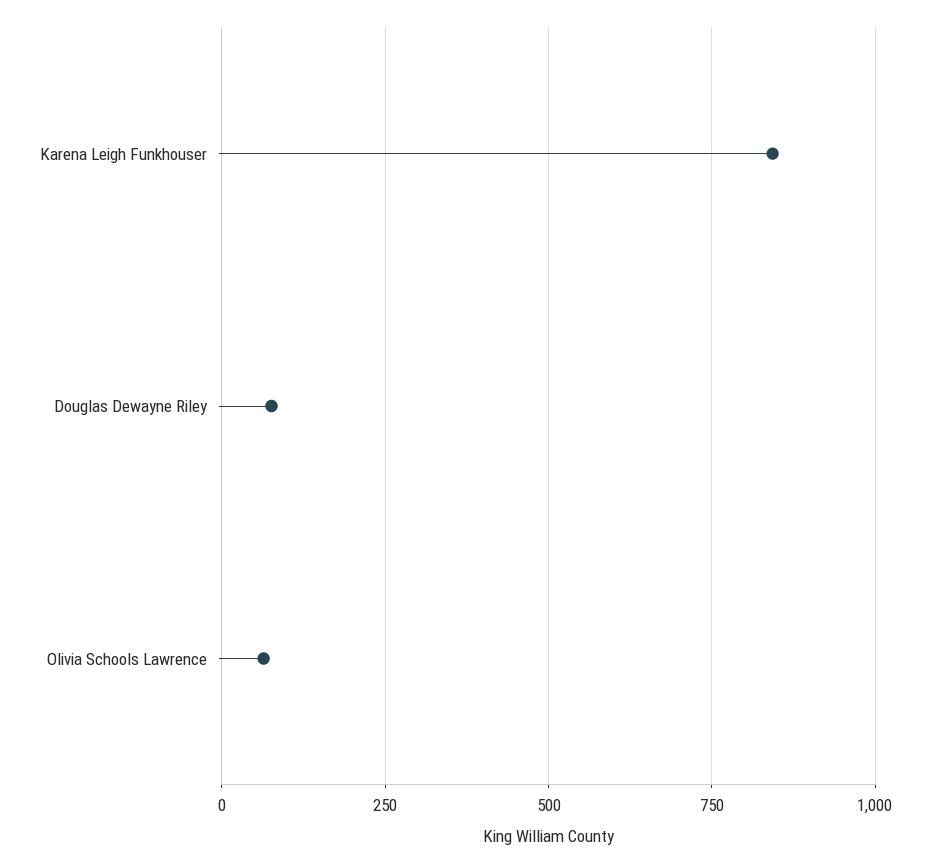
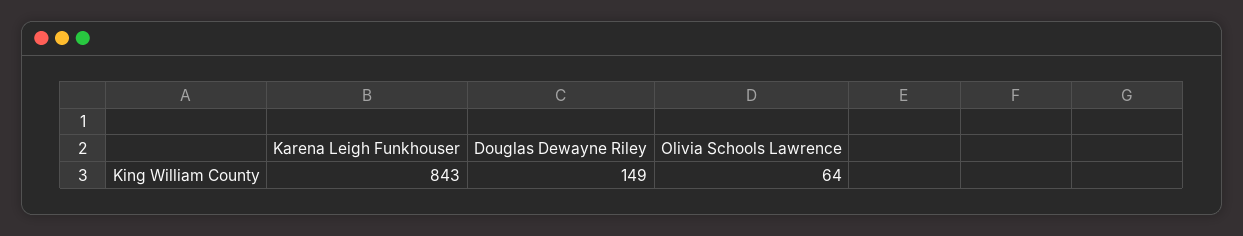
Douglas Dewayne Riley: 75 -> 149

